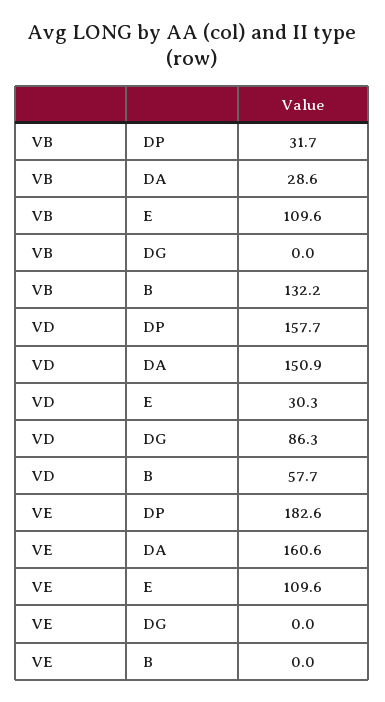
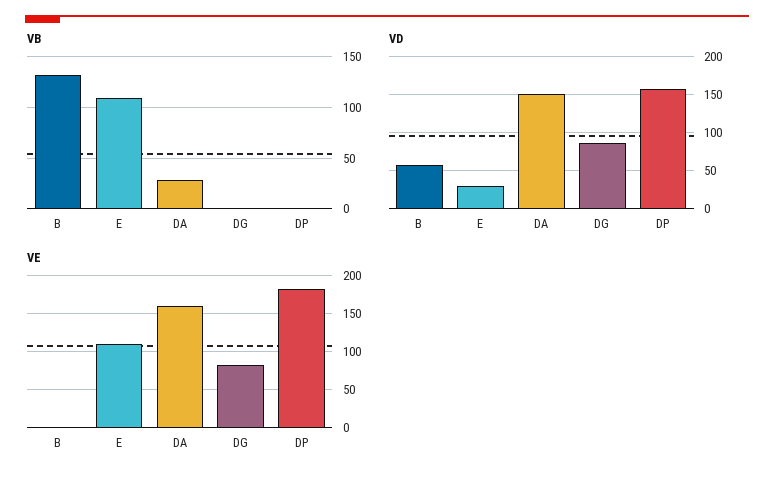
VB, DP: 31.7 -> 0
VE, DG: 0 -> 80

